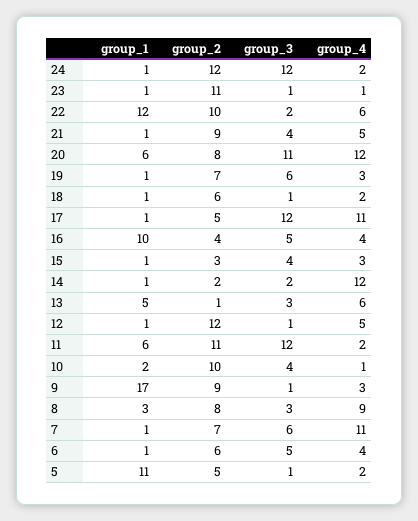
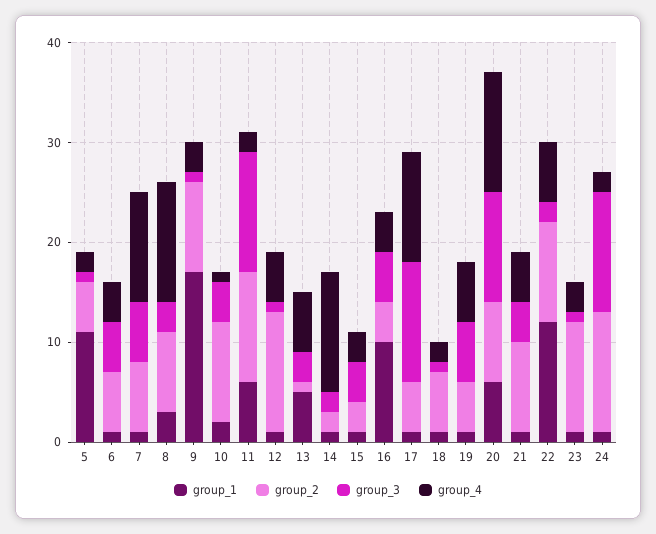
group_4, 23: 1 -> 3
group_2, 19: 7 -> 5
group_4, 19: 3 -> 6
group_4, 8: 9 -> 12

